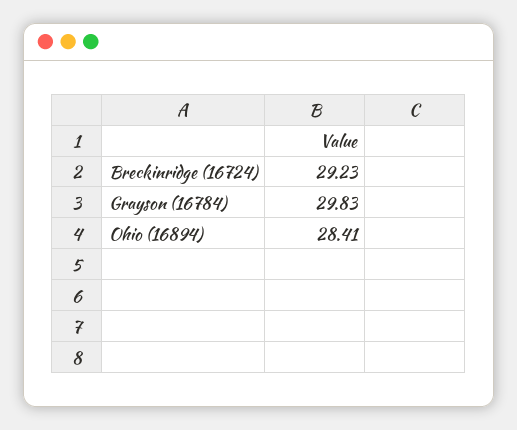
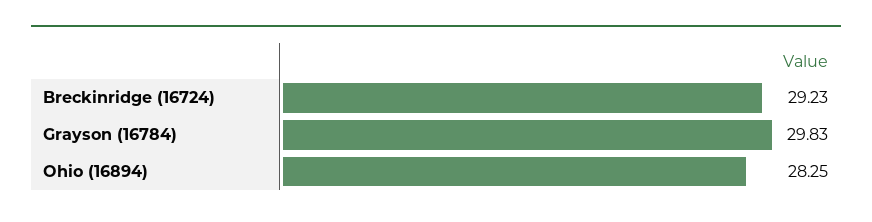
Ohio (16894): 28.41 -> 28.25

